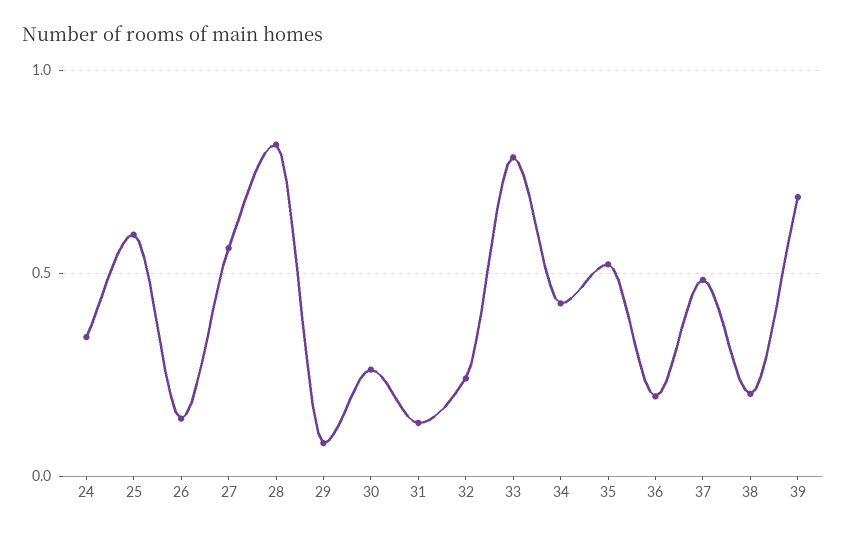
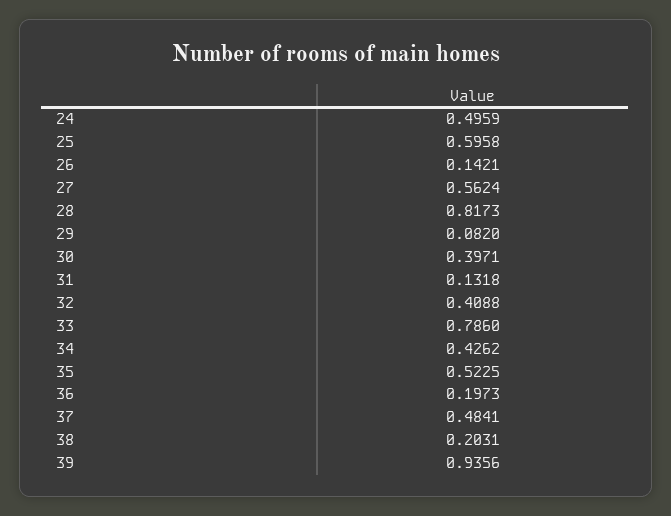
24: 0.35 -> 0.4959
30: 0.25 -> 0.3971
32: 0.25 -> 0.4088
39: 0.7 -> 0.9356

